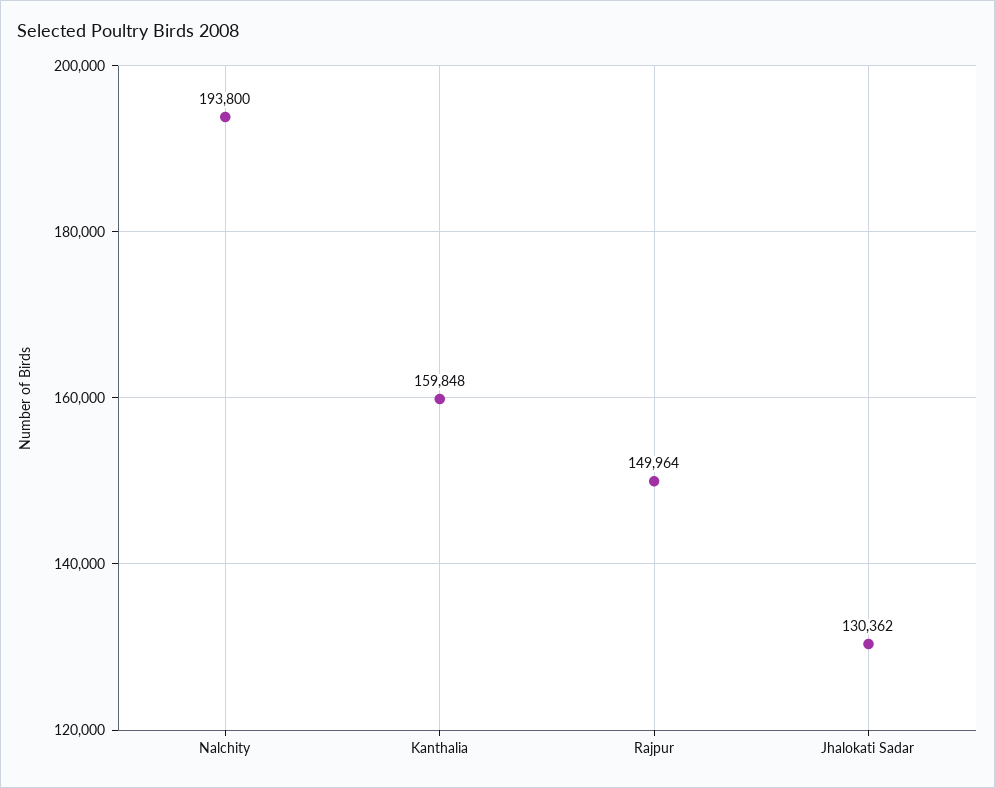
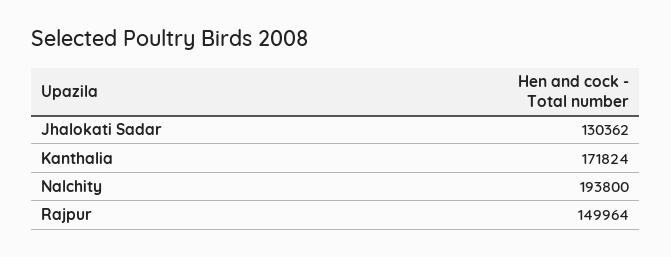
Kanthalia: 159848 -> 171824

